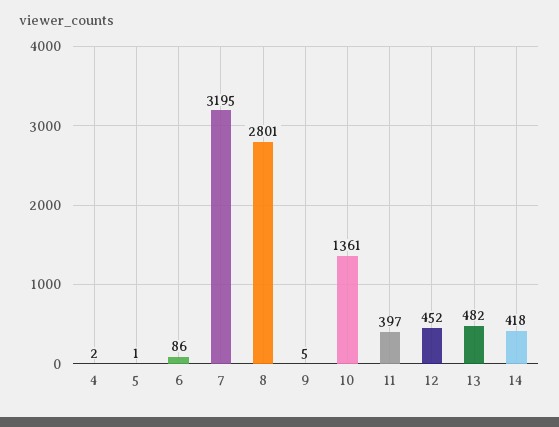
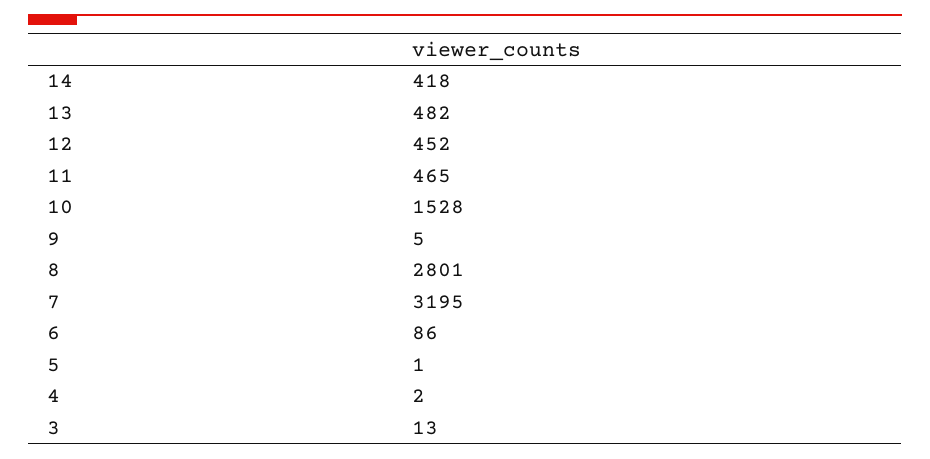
10: 1361 -> 1528
11: 397 -> 465
3: none -> 13

